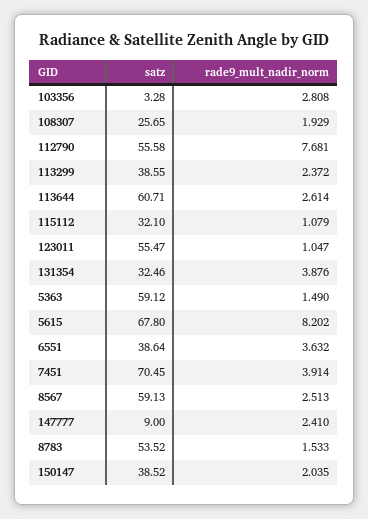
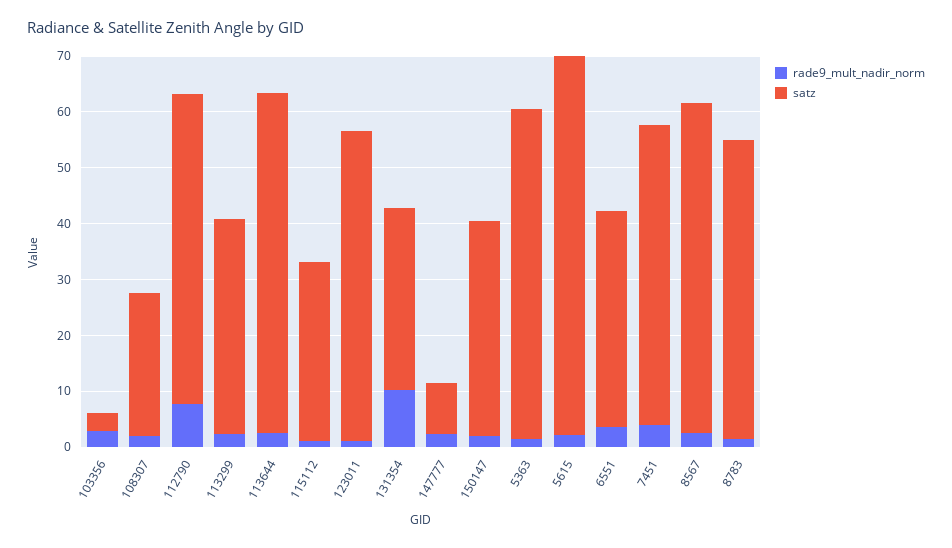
rade9_mult_nadir_norm, 131354: 3.876 -> 10
rade9_mult_nadir_norm, 5615: 8.202 -> 2
satz, 7451: 70.45 -> 54

